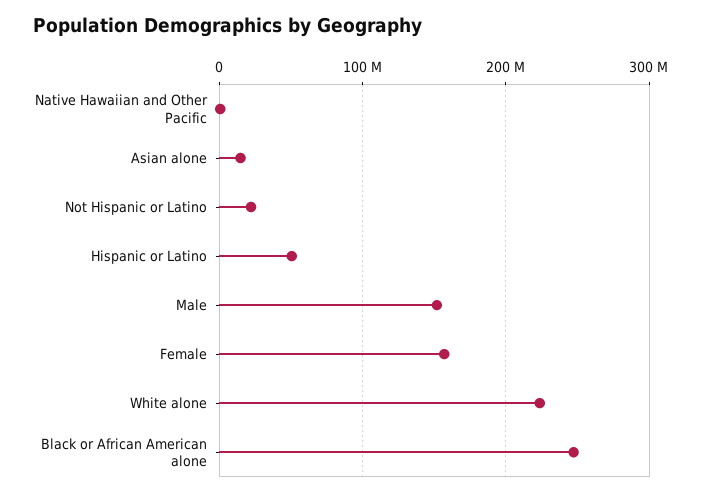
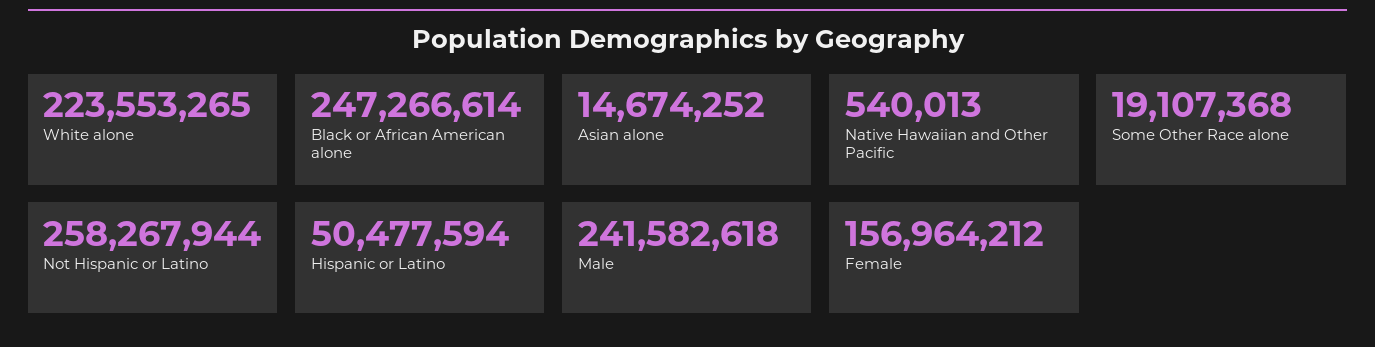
Not Hispanic or Latino: 20000000 -> 258267944
Male: 150000000 -> 241582618
Some Other Race alone: none -> 19107368

